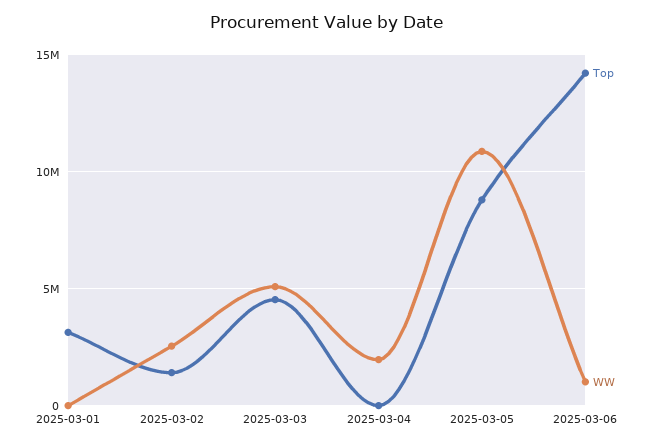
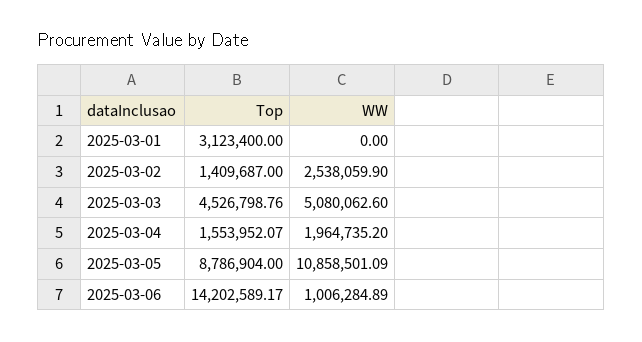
Top, 2025-03-04: 0 -> 1553952.07

